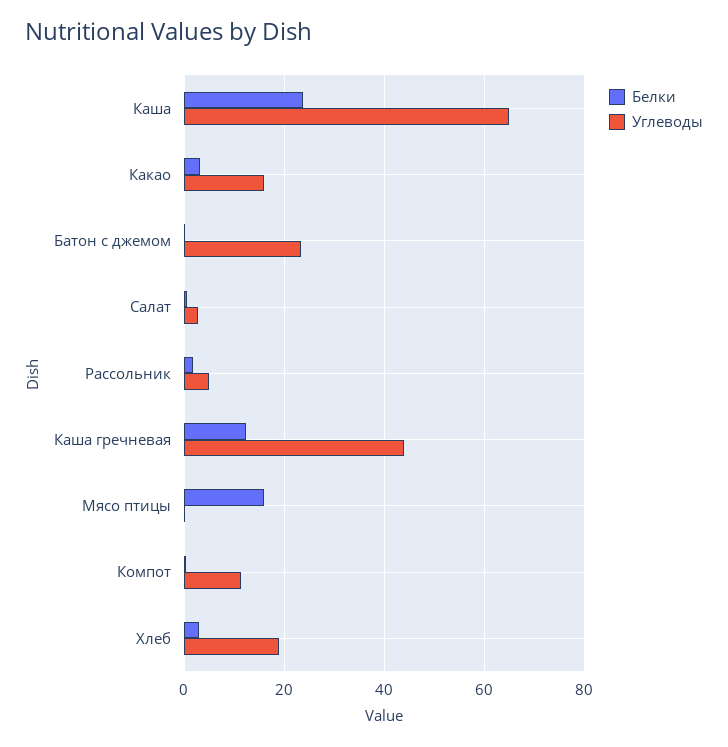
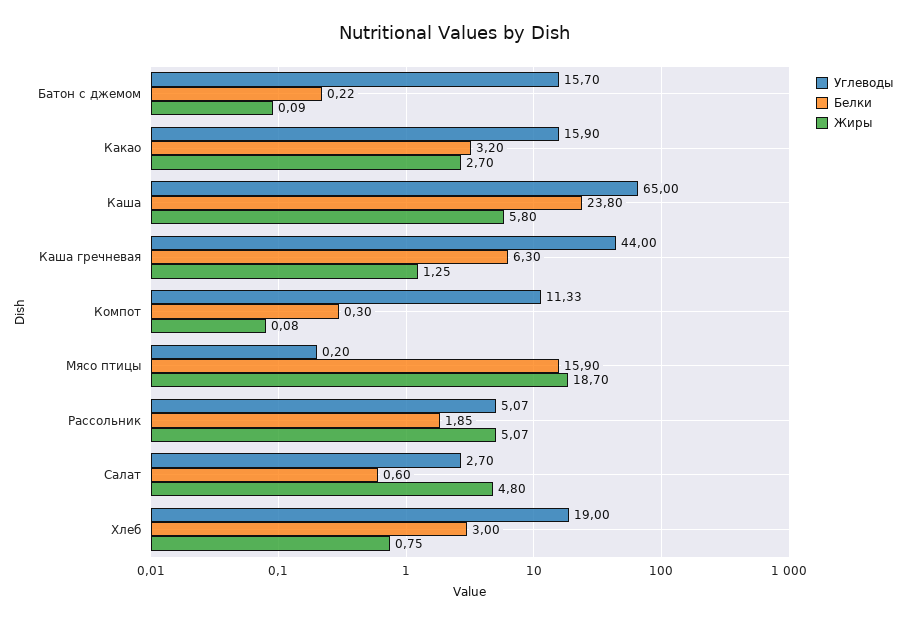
Углеводы, Батон с джемом: 24 -> 15.7
Белки, Каша гречневая: 12 -> 6.3
Жиры, Батон с джемом: none -> 0.09
Жиры, Какао: none -> 2.7
Жиры, Каша: none -> 5.8
Жиры, Каша гречневая: none -> 1.25
Жиры, Компот: none -> 0.08
Жиры, Мясо птицы: none -> 18.7
Жиры, Рассольник: none -> 5.07
Жиры, Салат: none -> 4.8
Жиры, Хлеб: none -> 0.75

